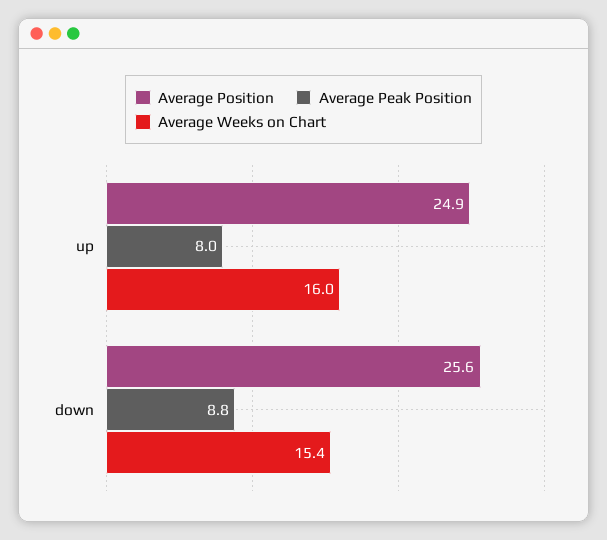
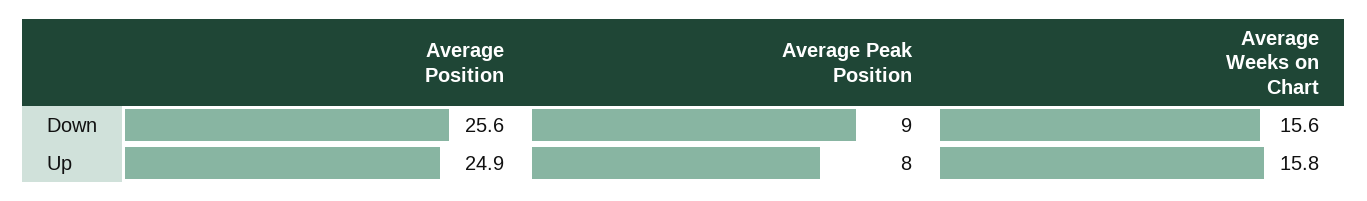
Average Weeks on Chart, up: 16 -> 15.8
Average Peak Position, down: 8.8 -> 9
Average Weeks on Chart, down: 15.4 -> 15.6

